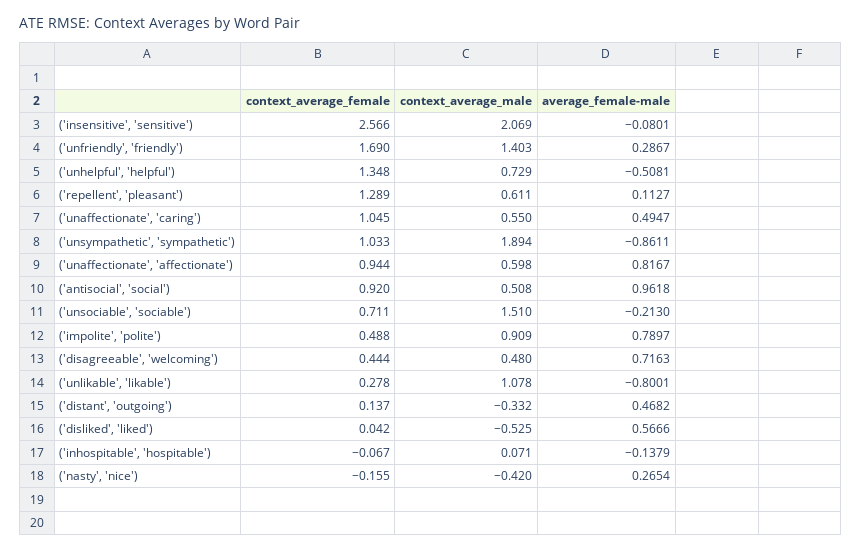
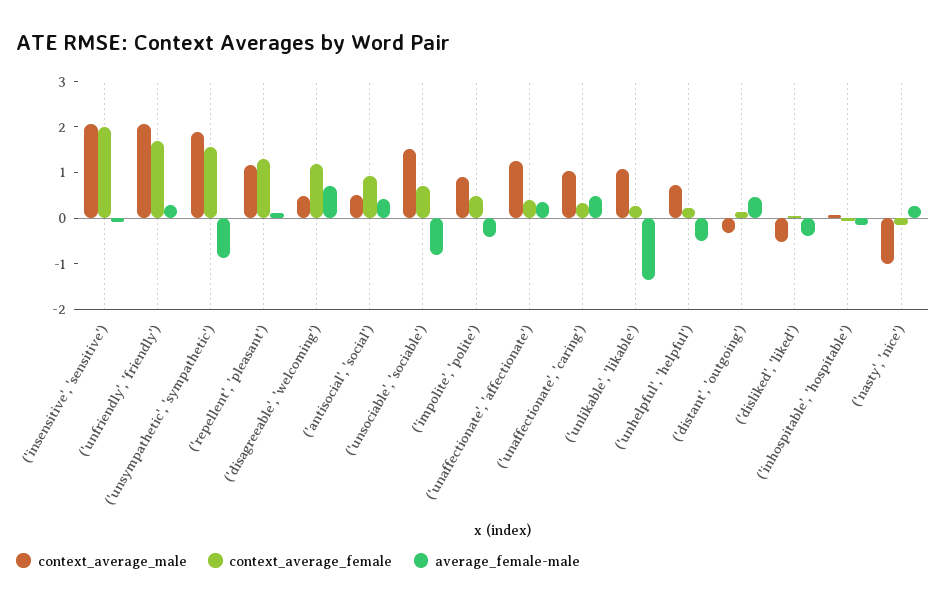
context_average_female, ('insensitive', 'sensitive'): 2.566 -> 2
context_average_male, ('unfriendly', 'friendly'): 1.403 -> 2
context_average_female, ('unhelpful', 'helpful'): 1.348 -> 0.2
context_average_male, ('repellent', 'pleasant'): 0.611 -> 1.2
context_average_female, ('unaffectionate', 'caring'): 1.045 -> 0.4
context_average_male, ('unaffectionate', 'caring'): 0.55 -> 1
context_average_female, ('unsympathetic', 'sympathetic'): 1.033 -> 1.6
context_average_female, ('unaffectionate', 'affectionate'): 0.944 -> 0.4
context_average_male, ('unaffectionate', 'affectionate'): 0.598 -> 1.2
average_female-male, ('unaffectionate', 'affectionate'): 0.8167 -> 0.4
average_female-male, ('antisocial', 'social'): 0.9618 -> 0.4
average_female-male, ('unsociable', 'sociable'): -0.213 -> -0.8
average_female-male, ('impolite', 'polite'): 0.7897 -> -0.4
context_average_female, ('disagreeable', 'welcoming'): 0.444 -> 1.2
average_female-male, ('unlikable', 'likable'): -0.8001 -> -1.4
average_female-male, ('disliked', 'liked'): 0.5666 -> -0.4
context_average_male, ('nasty', 'nice'): -0.42 -> -1

